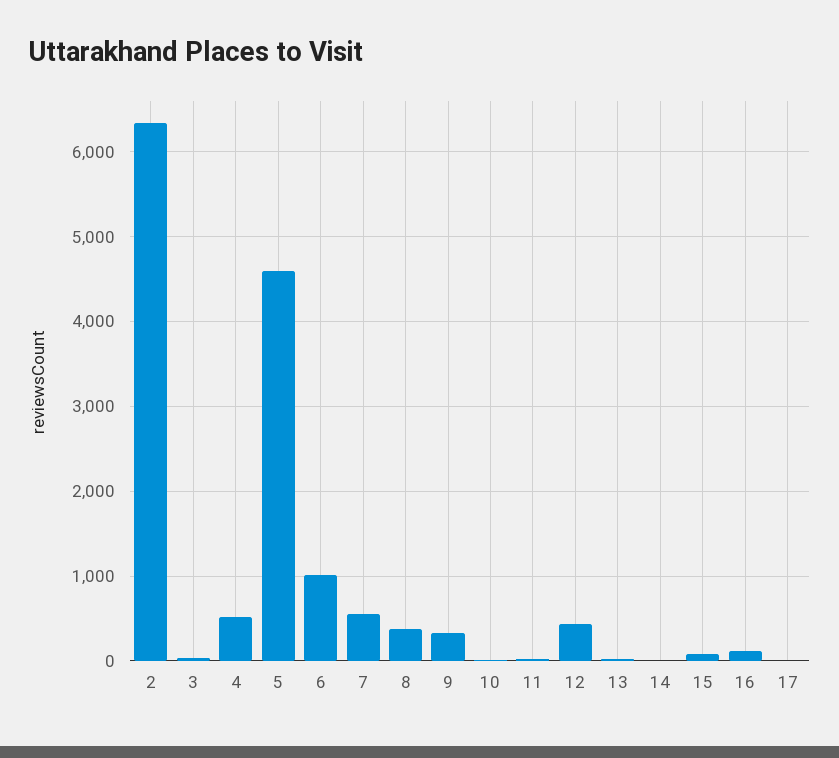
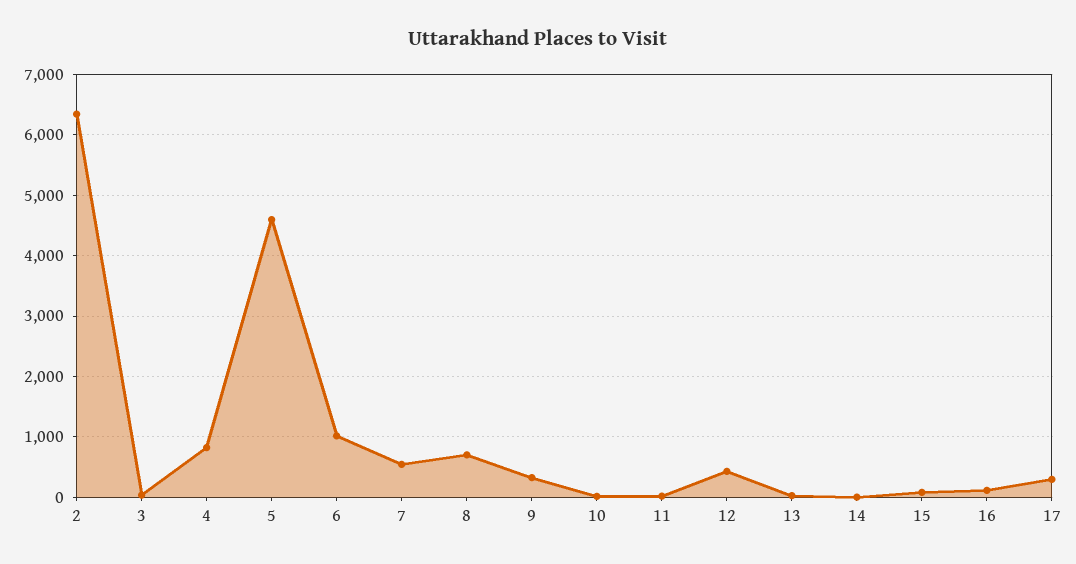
4: 500 -> 800
8: 400 -> 700
17: 0 -> 300

